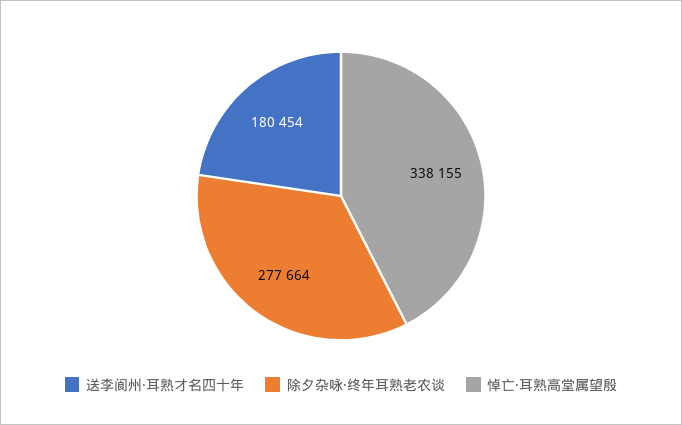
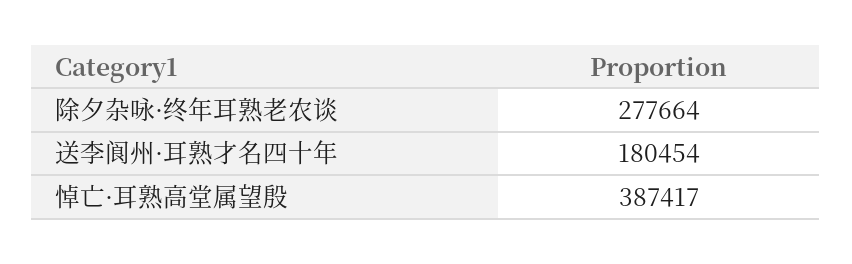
悼亡·耳熟高堂属望殷: 338155 -> 387417

